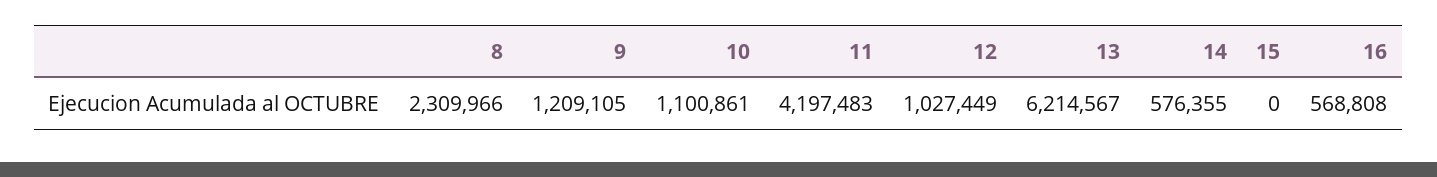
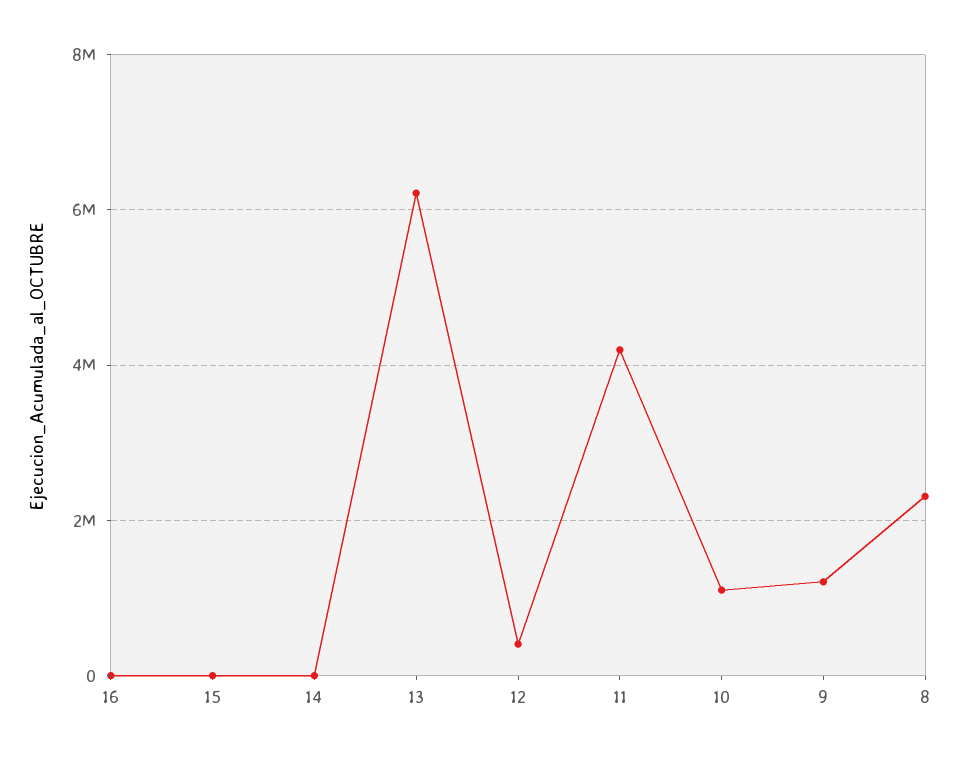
12: 1027449 -> 400000
14: 576355 -> 0
16: 568808 -> 0

